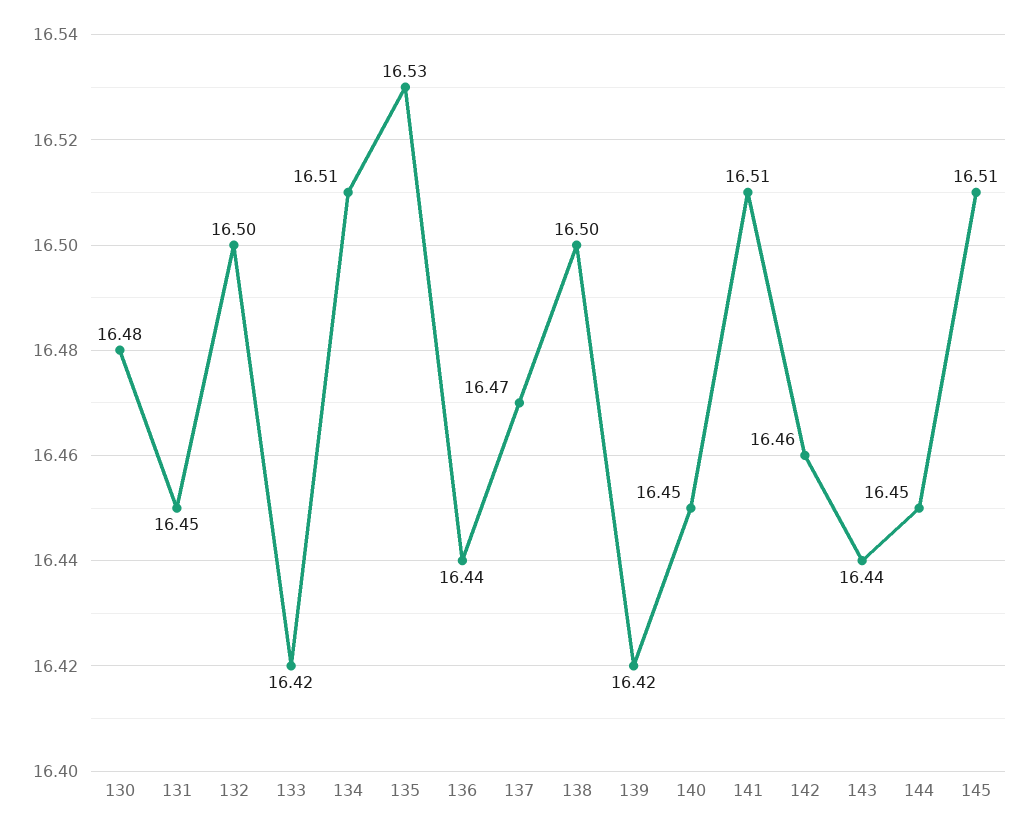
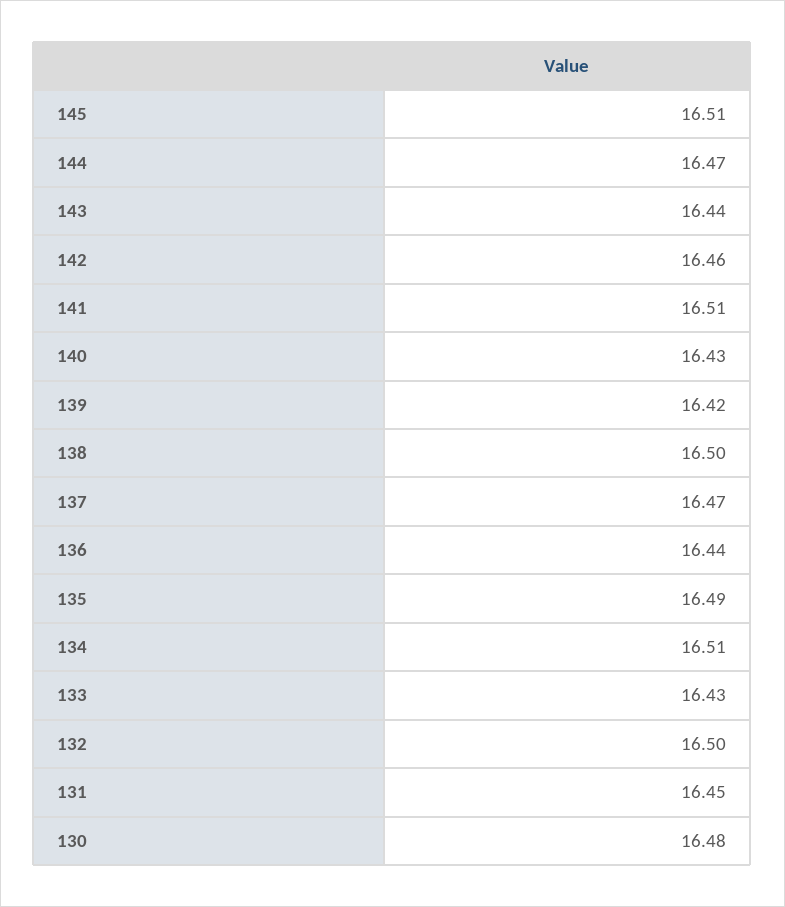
133: 16.42 -> 16.43
135: 16.53 -> 16.49
140: 16.45 -> 16.43
144: 16.45 -> 16.47

